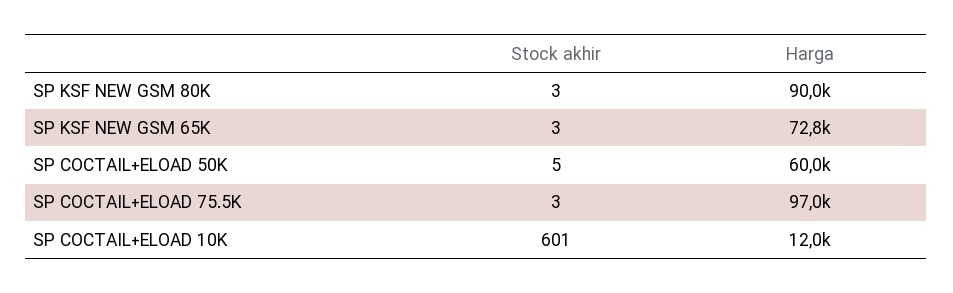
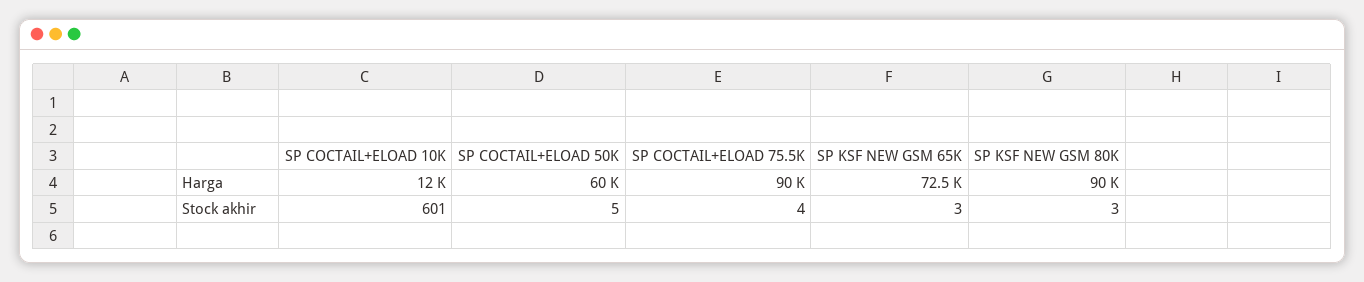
Harga, SP KSF NEW GSM 65K: 72800 -> 72500
Stock akhir, SP COCTAIL+ELOAD 75.5K: 3 -> 4
Harga, SP COCTAIL+ELOAD 75.5K: 97000 -> 90000

